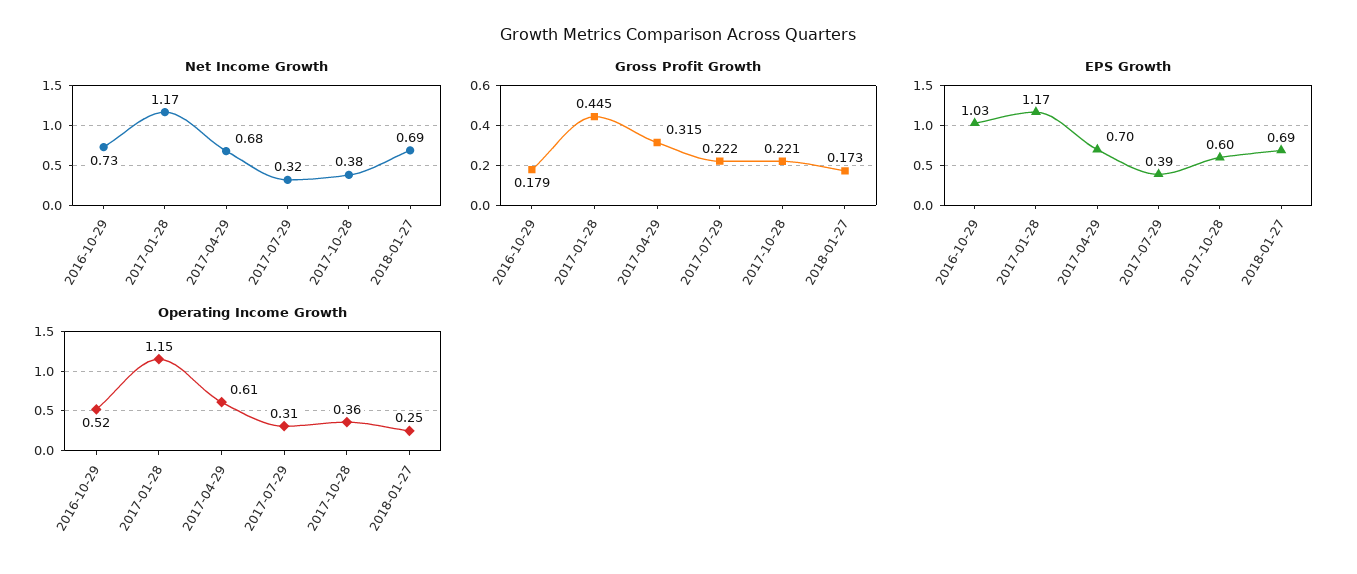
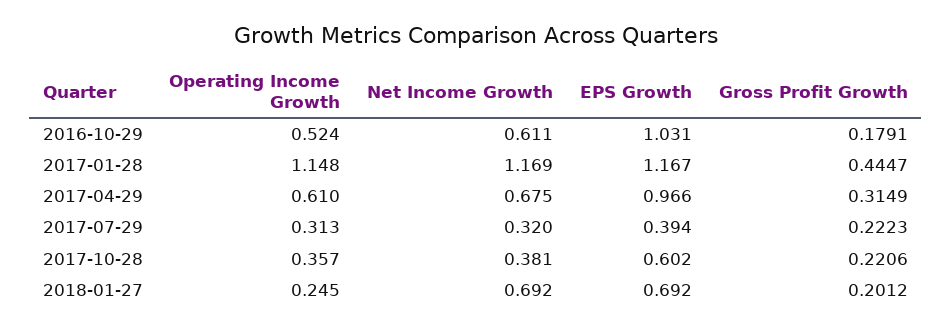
Net Income Growth, 2016-10-29: 0.73 -> 0.611
Gross Profit Growth, 2018-01-27: 0.173 -> 0.2012
EPS Growth, 2017-04-29: 0.7 -> 0.966

